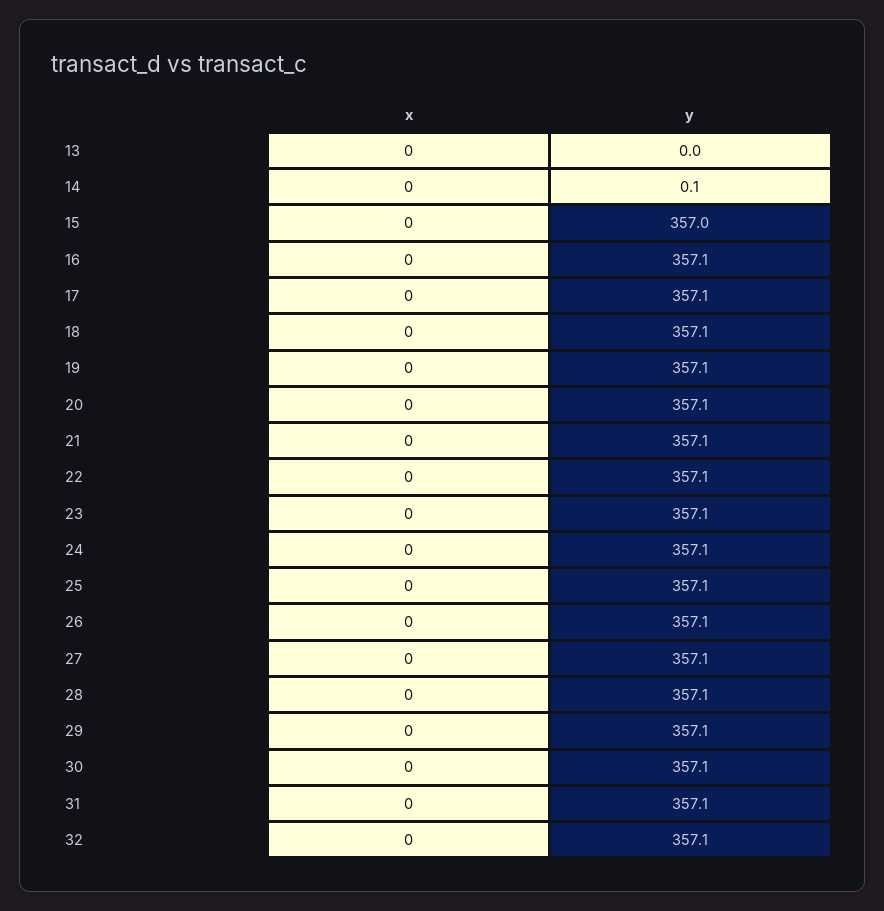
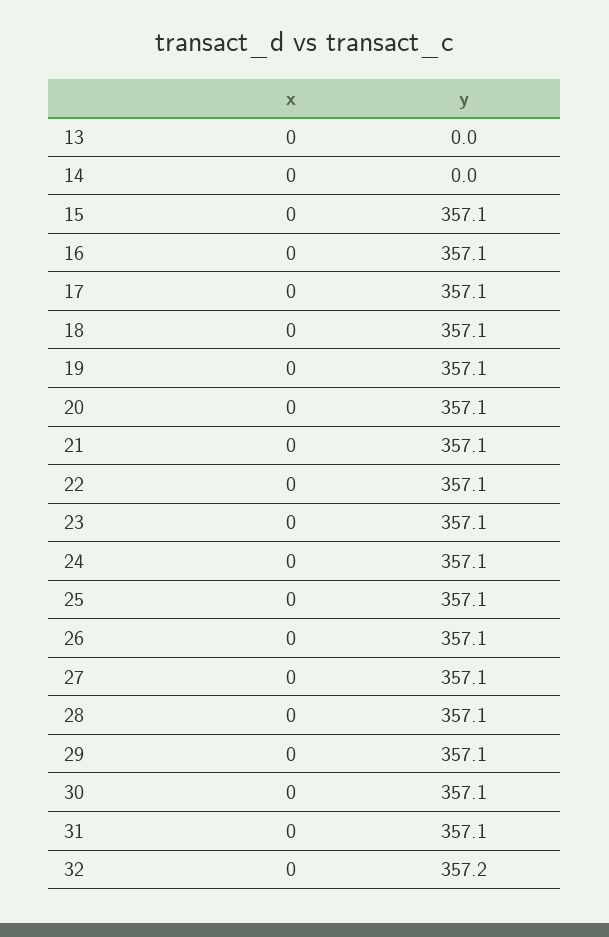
y, 14: 0.1 -> 0
y, 15: 357 -> 357.1
y, 32: 357.1 -> 357.2

